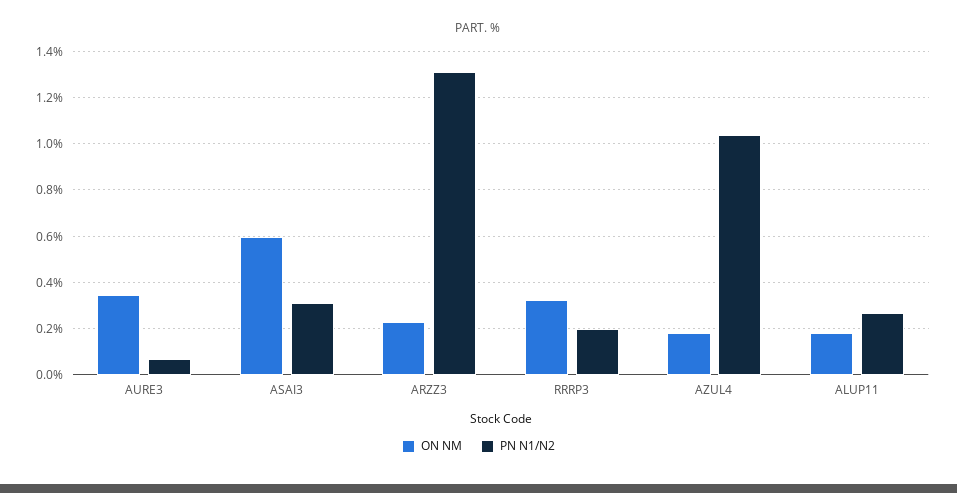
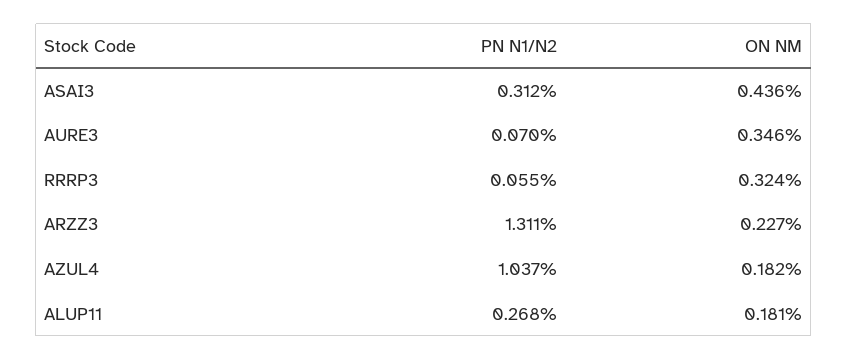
ON NM, ASAI3: 0.6 -> 0.436
PN N1/N2, RRRP3: 0.2 -> 0.055

